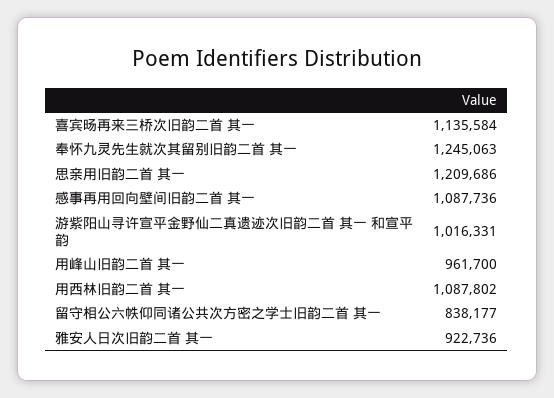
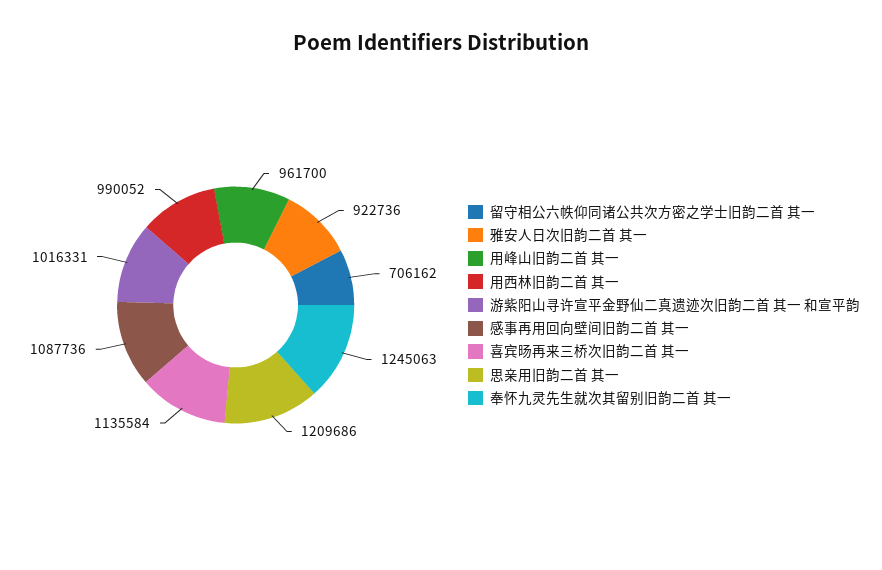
用西林旧韵二首 其一: 1087802 -> 990052
留守相公六帙仰同诸公共次方密之学士旧韵二首 其一: 838177 -> 706162

